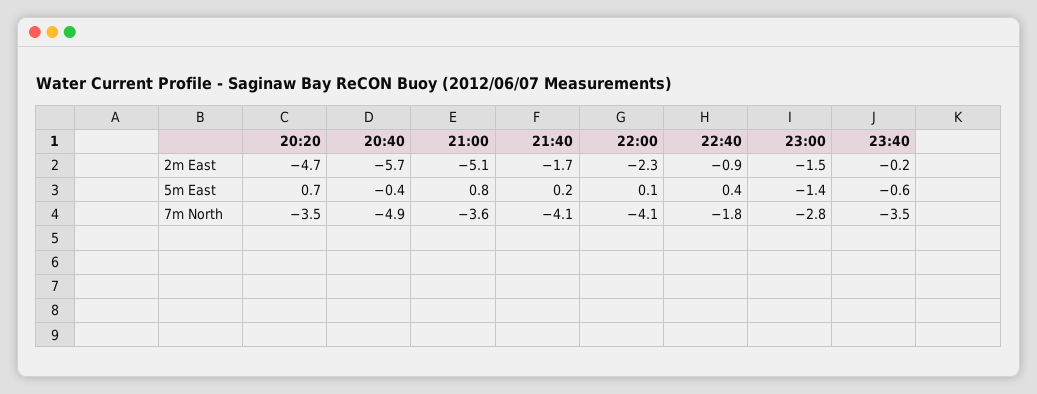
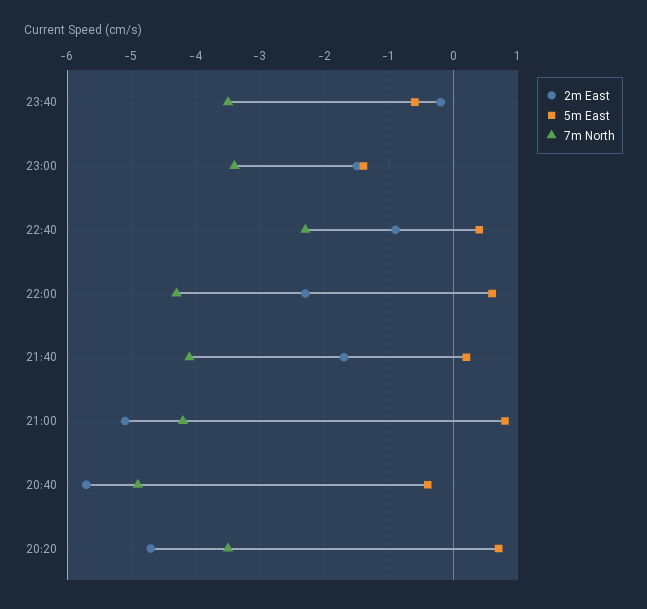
5m East, 22:00: 0.1 -> 0.6
7m North, 21:00: -3.6 -> -4.2
7m North, 22:00: -4.1 -> -4.3
7m North, 22:40: -1.8 -> -2.3
7m North, 23:00: -2.8 -> -3.4

